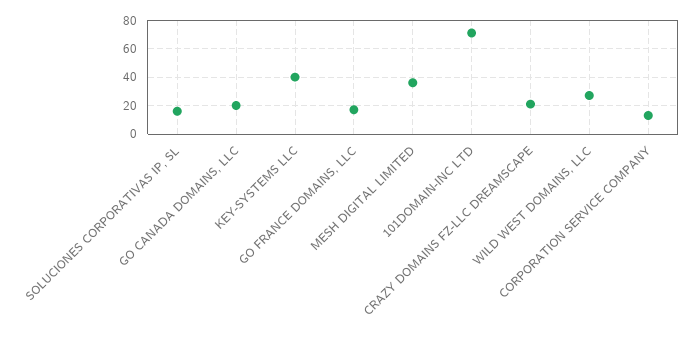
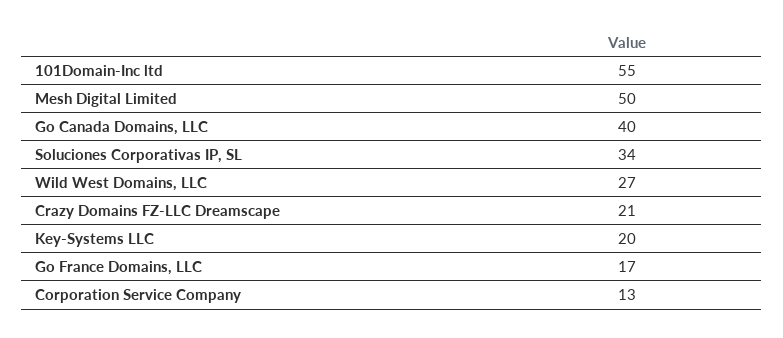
SOLUCIONES CORPORATIVAS IP, SL: 15 -> 34
GO CANADA DOMAINS, LLC: 20 -> 40
KEY-SYSTEMS LLC: 40 -> 20
MESH DIGITAL LIMITED: 35 -> 50
101DOMAIN-INC LTD: 70 -> 55

